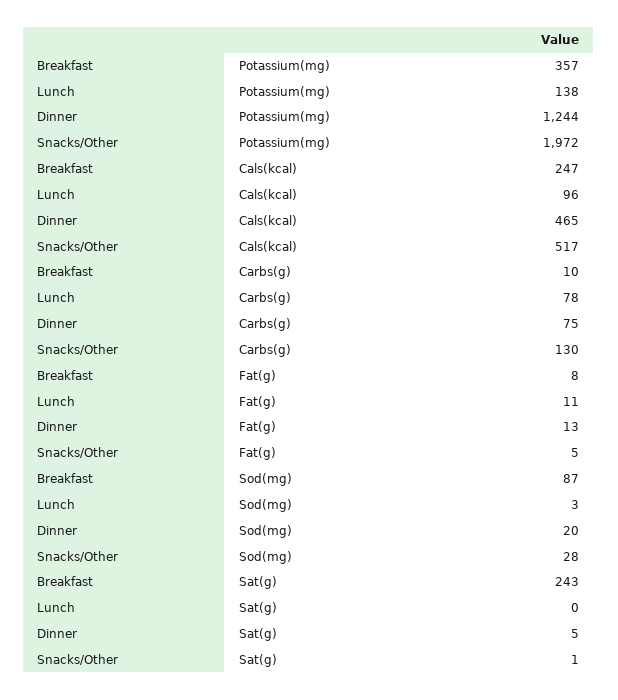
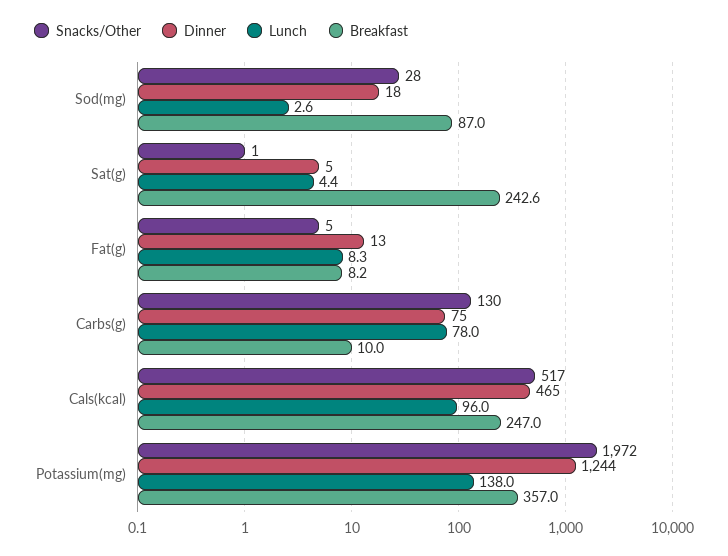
Lunch, Fat(g): 11 -> 8.3
Dinner, Sod(mg): 20 -> 18
Lunch, Sat(g): 0 -> 4.4

